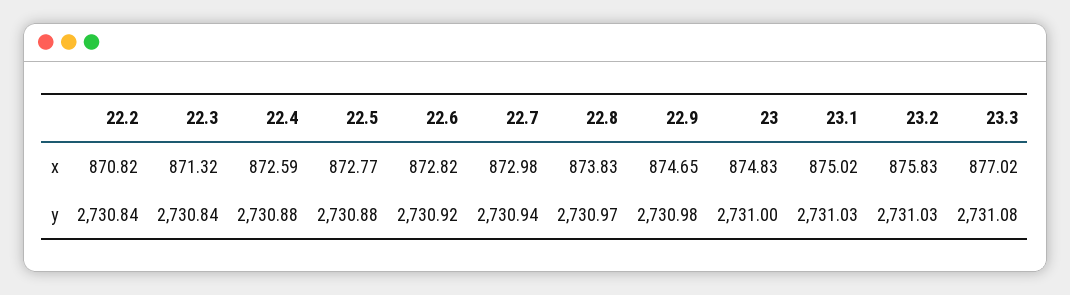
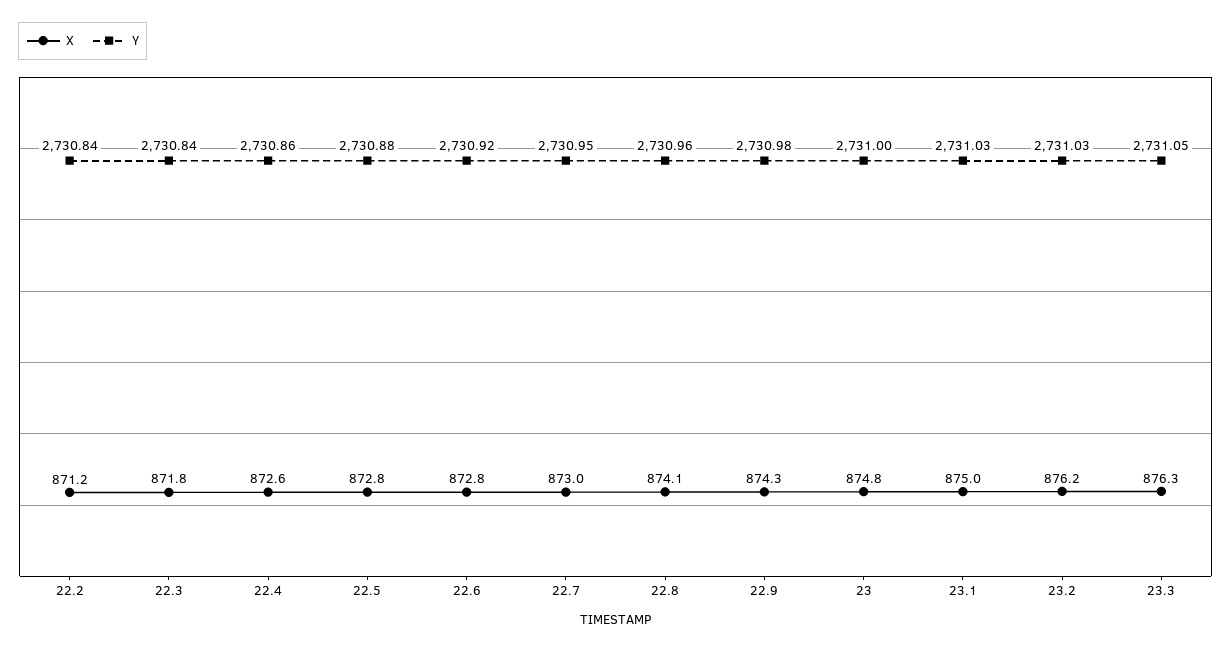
x, 22.2: 870.82 -> 871.2
x, 22.3: 871.32 -> 871.8
x, 22.8: 873.83 -> 874.1
x, 22.9: 874.65 -> 874.3
x, 23.2: 875.83 -> 876.2
x, 23.3: 877.02 -> 876.3
y, 22.4: 2730.88 -> 2730.86
y, 22.7: 2730.94 -> 2730.95
y, 22.8: 2730.97 -> 2730.96
y, 23.3: 2731.08 -> 2731.05

